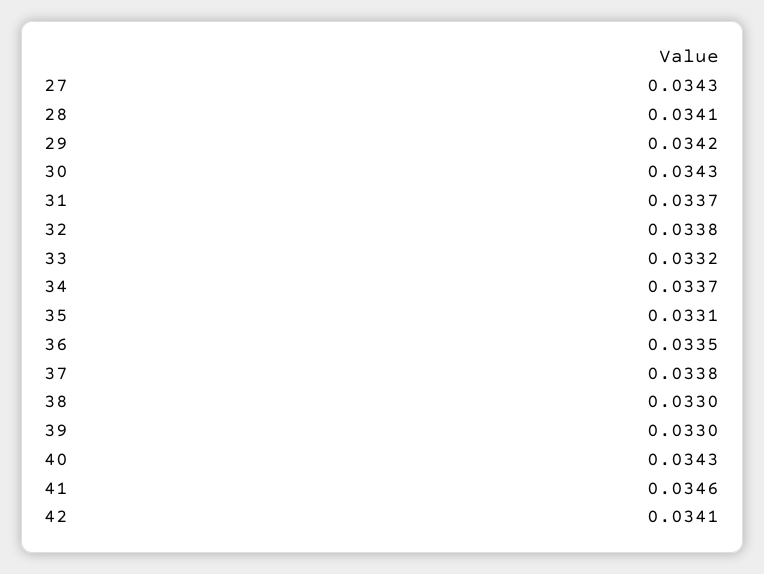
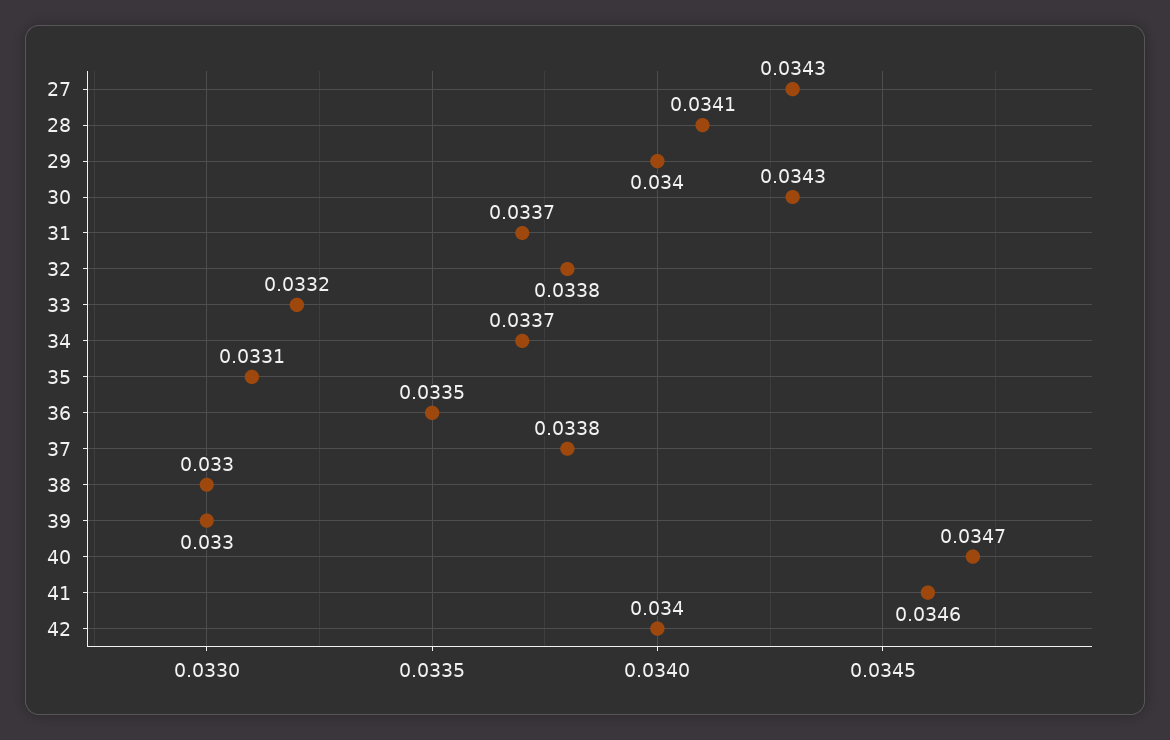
29: 0.0342 -> 0.034
40: 0.0343 -> 0.0347
42: 0.0341 -> 0.034

